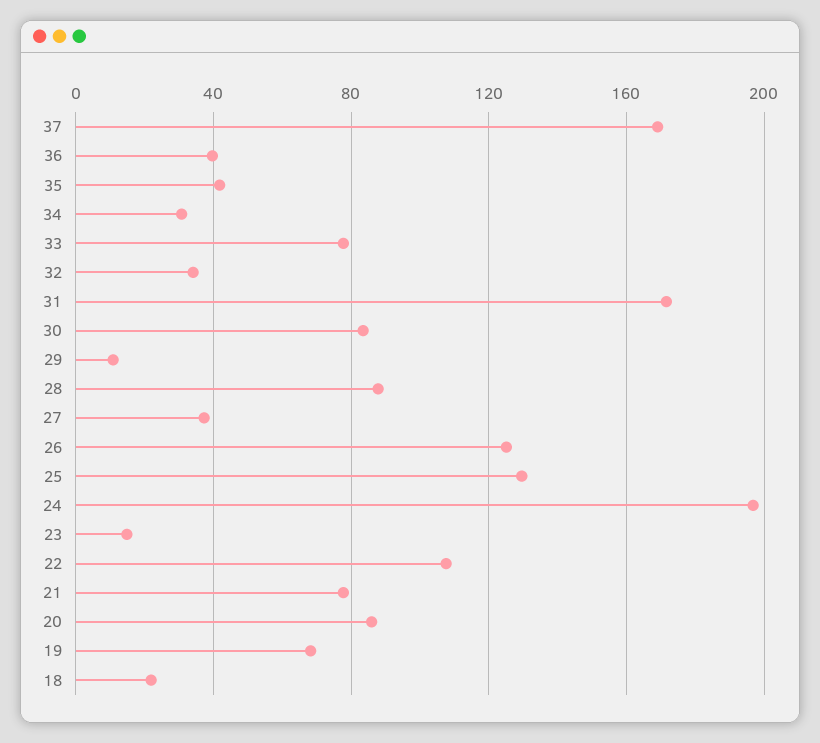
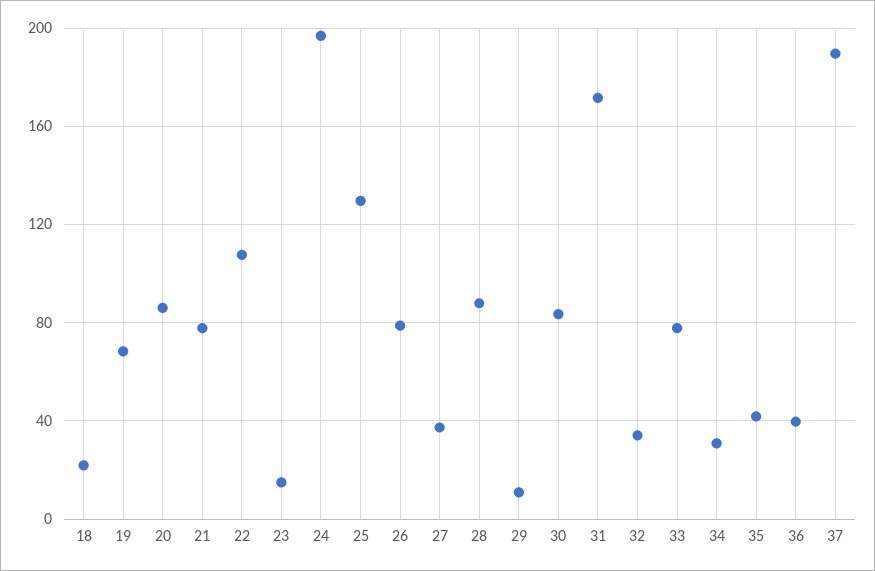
37: 170 -> 190
26: 125 -> 80

